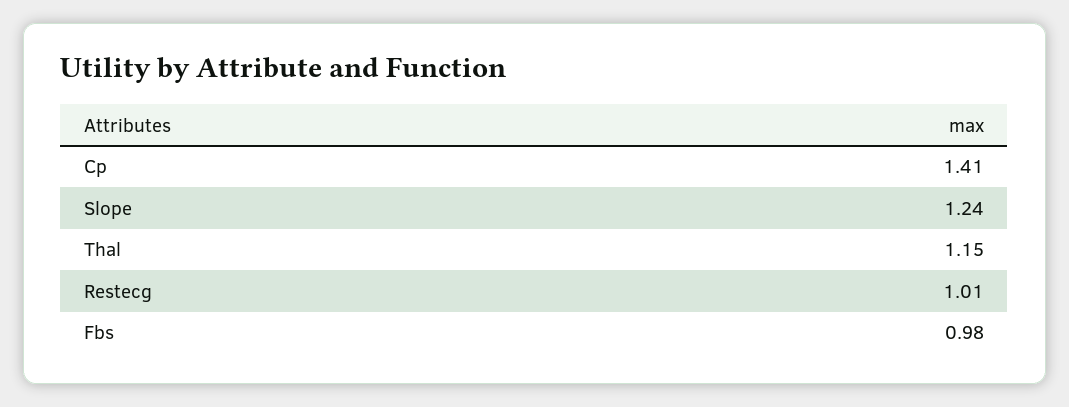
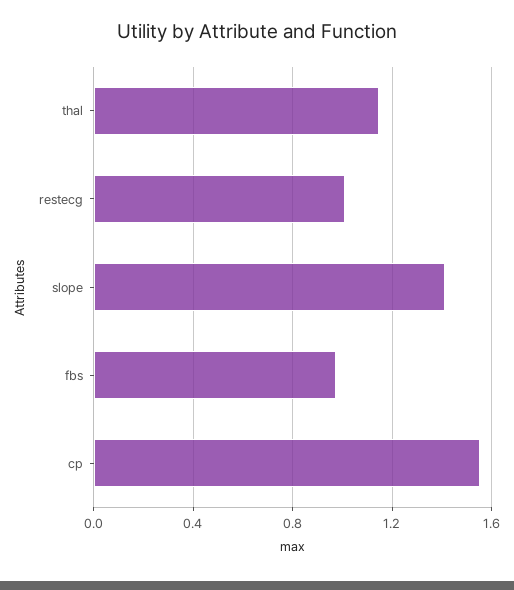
Cp: 1.41 -> 1.55
Slope: 1.24 -> 1.4

